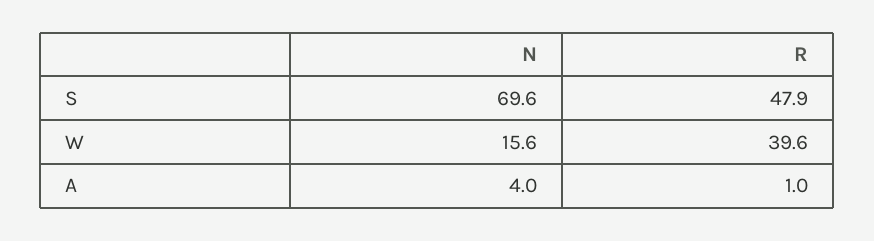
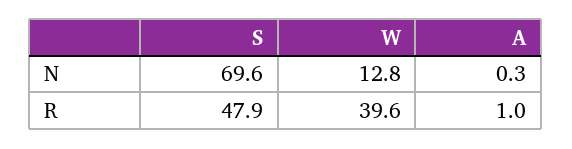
N, W: 15.6 -> 12.8
N, A: 4 -> 0.3

